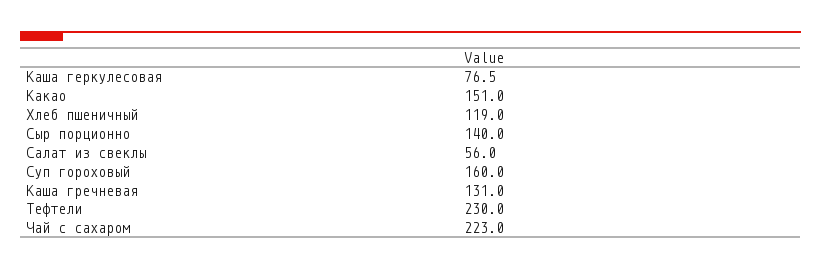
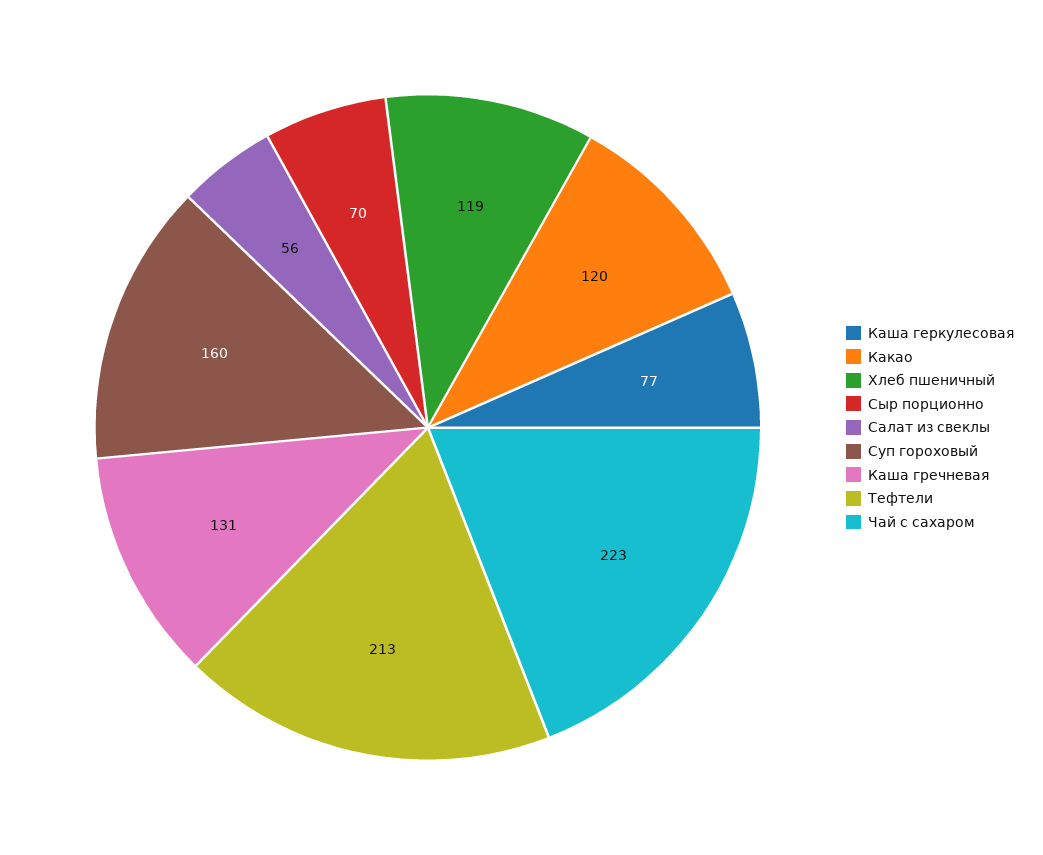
Какао: 151 -> 120
Сыр порционно: 140 -> 70
Тефтели: 230 -> 213

